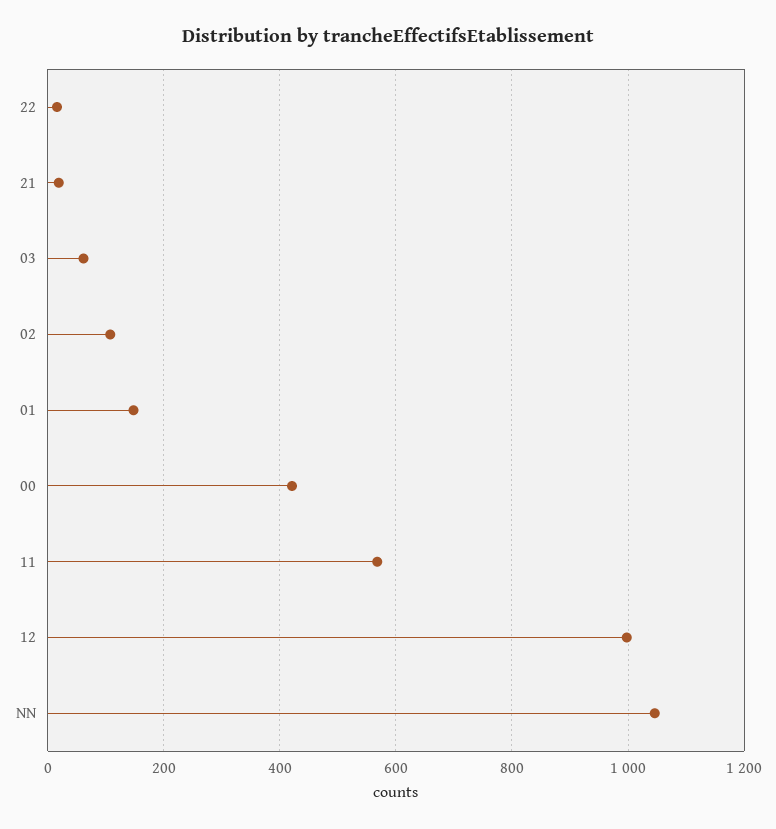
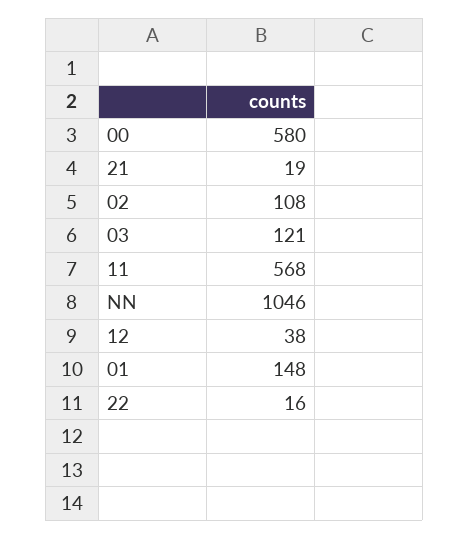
03: 60 -> 121
00: 420 -> 580
12: 1000 -> 38

